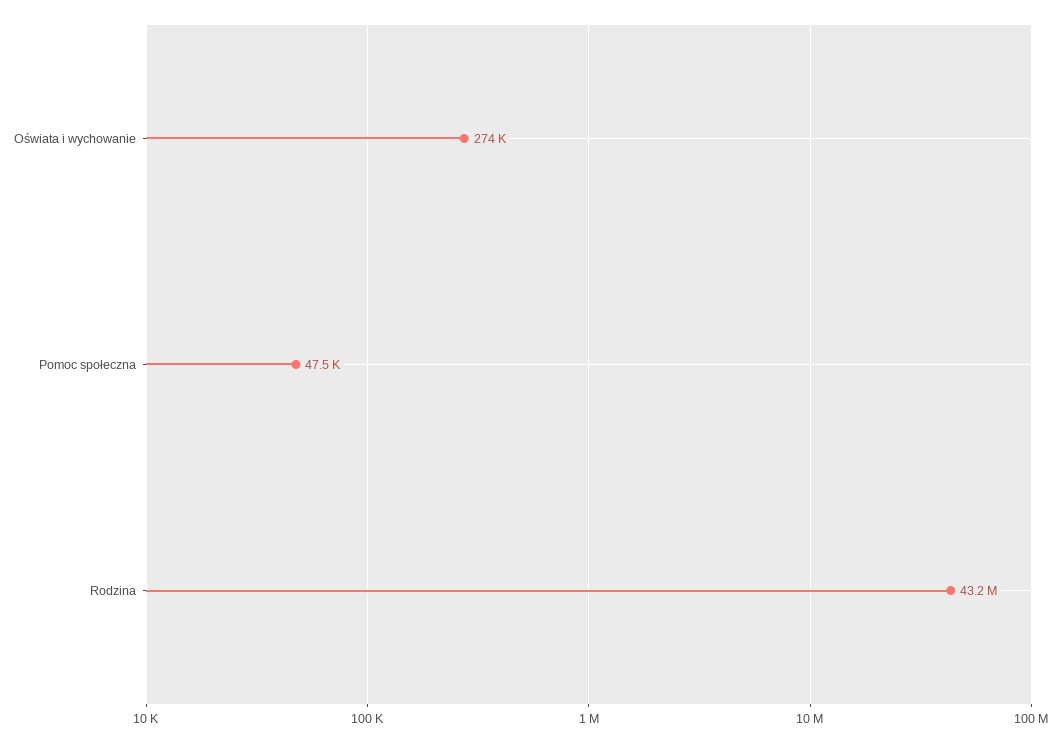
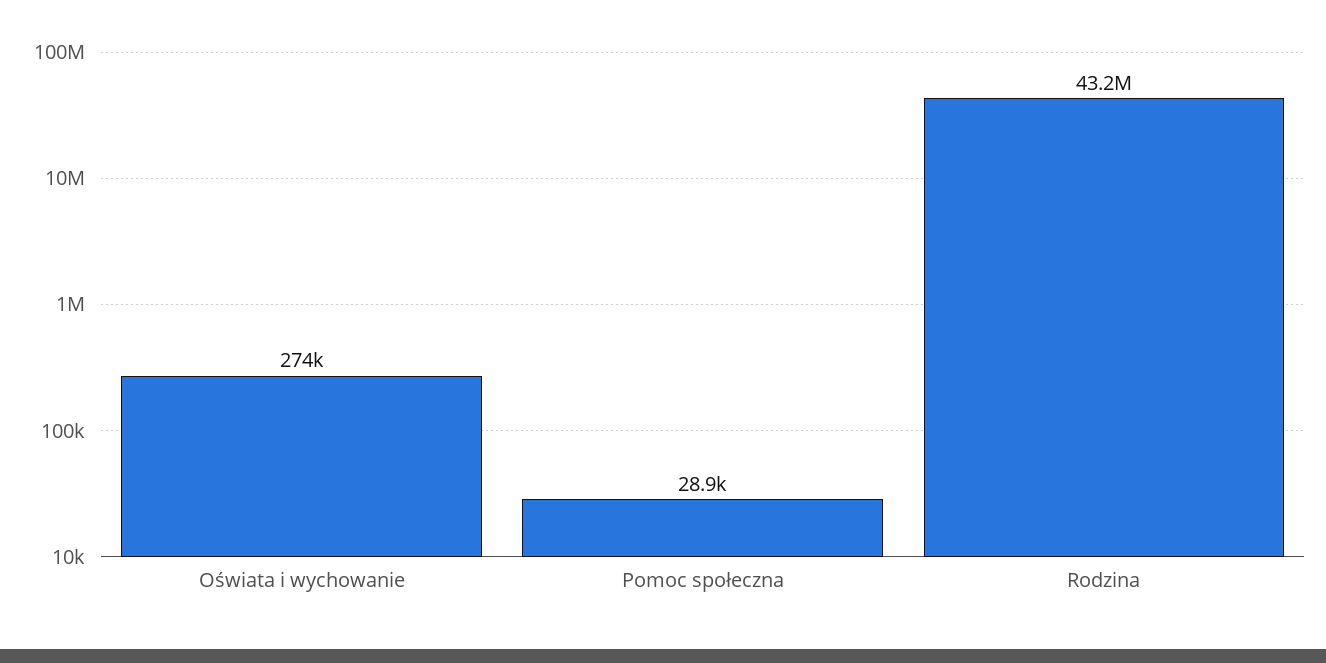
Pomoc społeczna: 47500 -> 28900

